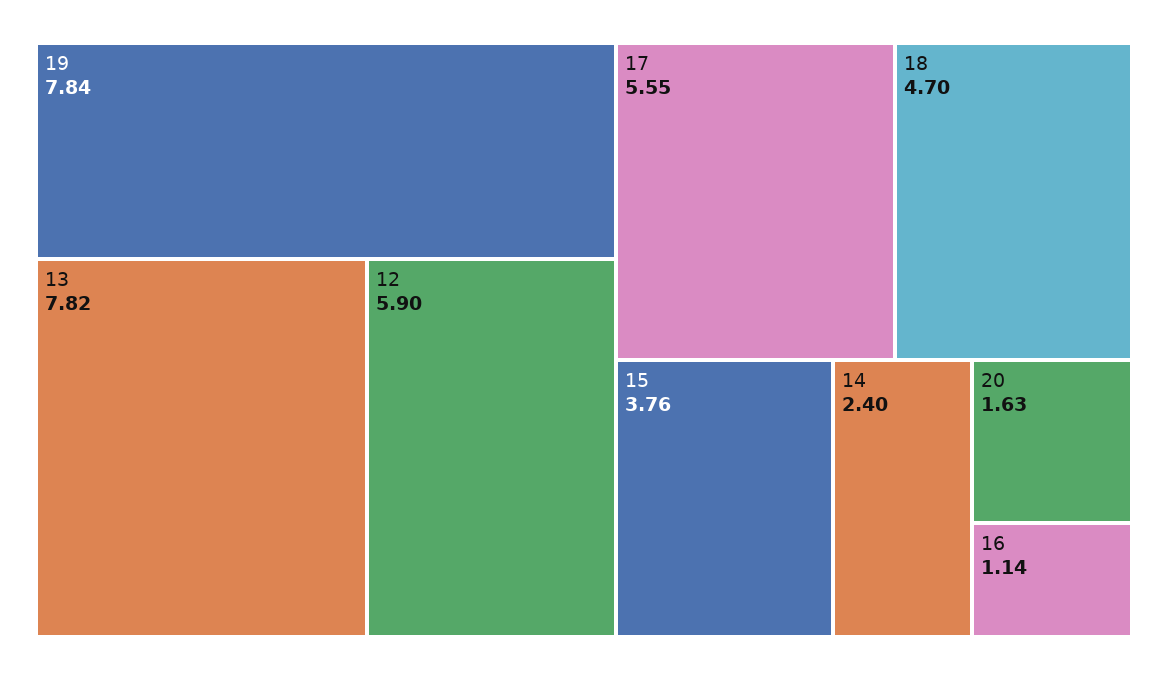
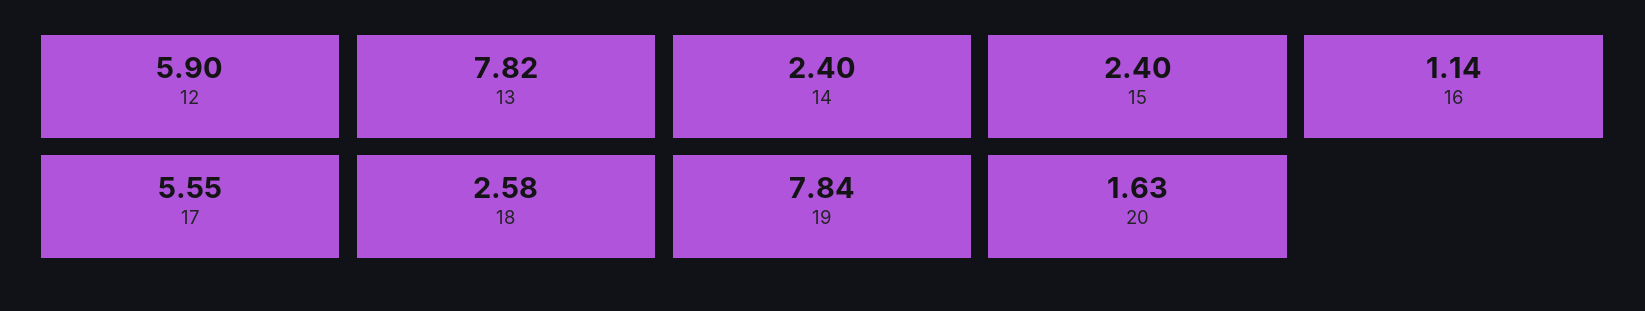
18: 4.7 -> 2.58
15: 3.76 -> 2.4

